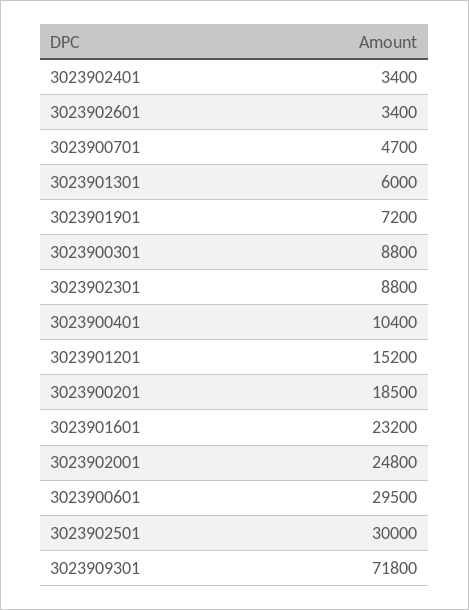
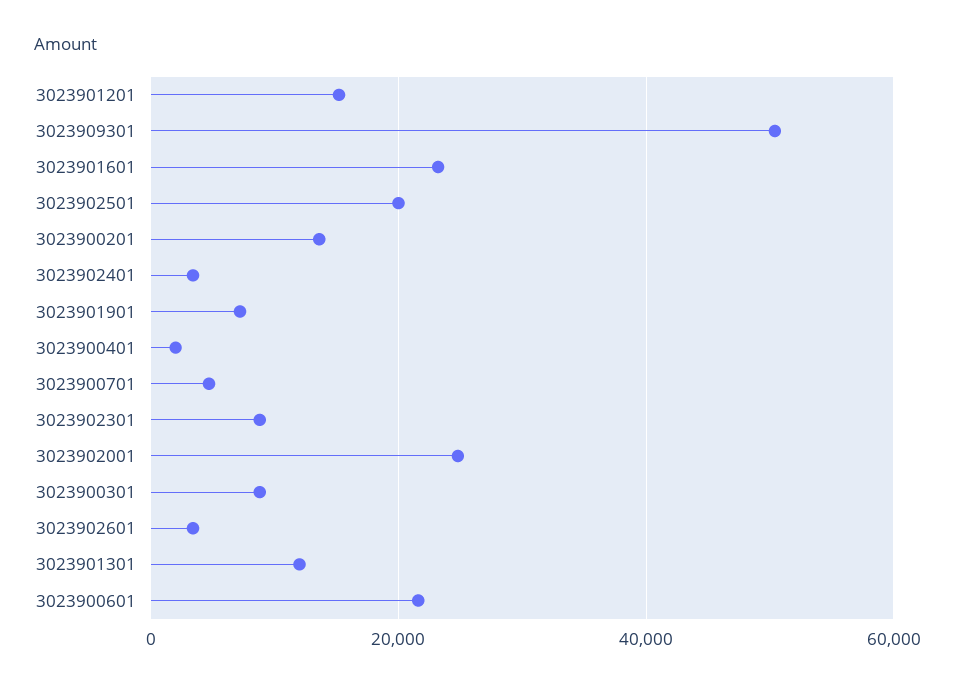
3023901301: 6000 -> 12000
3023900401: 10400 -> 2000
3023900201: 18500 -> 14000
3023900601: 29500 -> 22000
3023902501: 30000 -> 20000
3023909301: 71800 -> 50000

